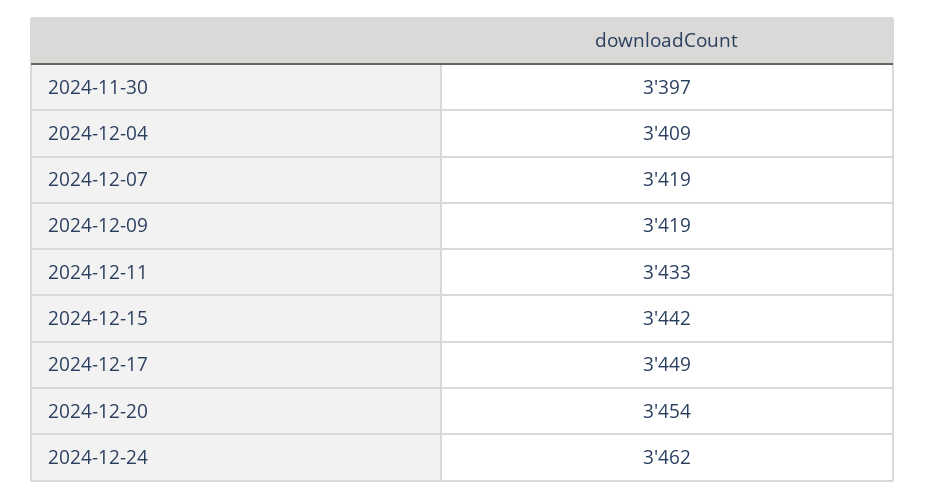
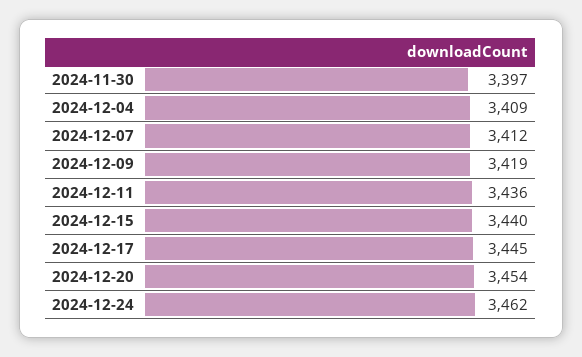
2024-12-07: 3419 -> 3412
2024-12-11: 3433 -> 3436
2024-12-15: 3442 -> 3440
2024-12-17: 3449 -> 3445

